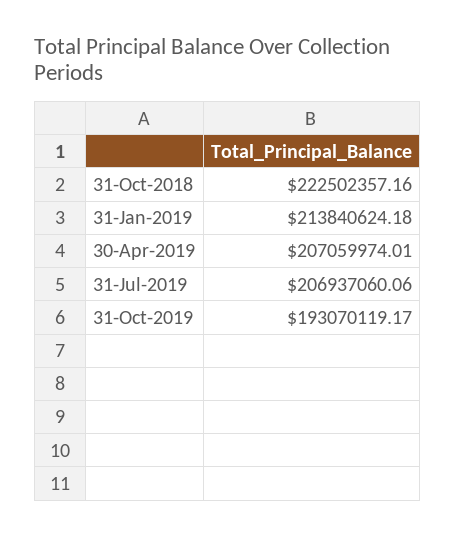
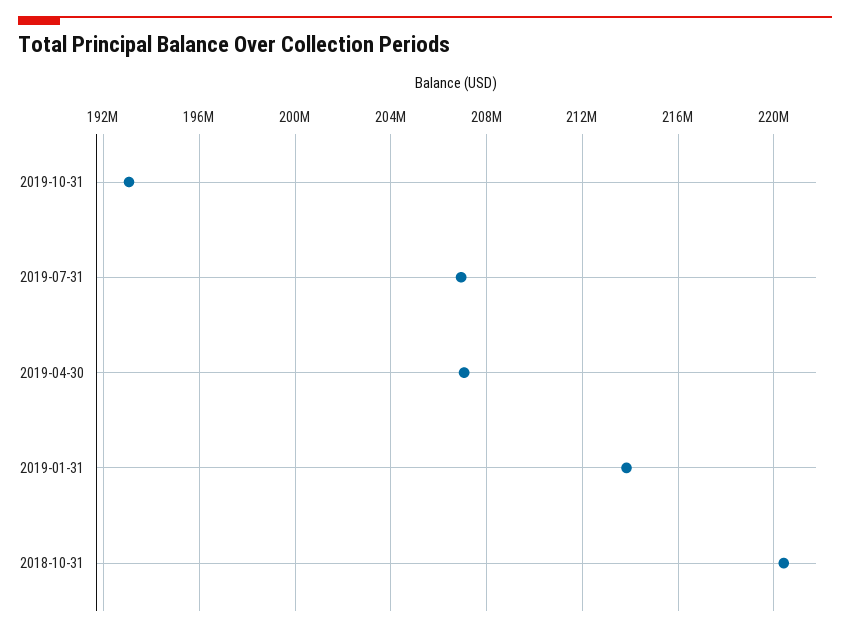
31-Oct-2018: 222502357.16 -> 220500000

